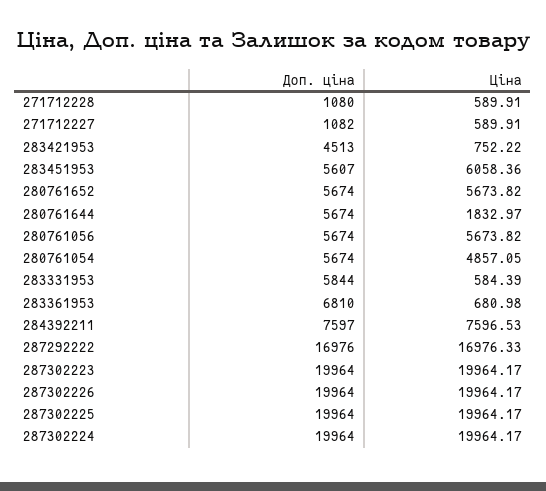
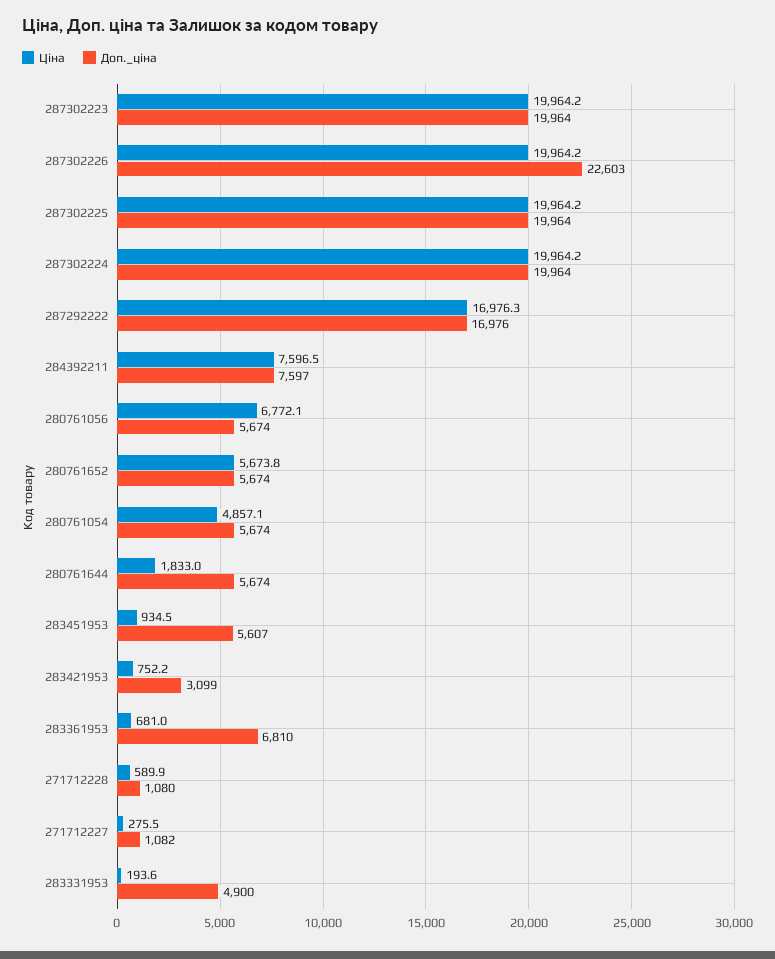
Ціна, 271712227: 589.91 -> 275.5
Доп. ціна, 283421953: 4513 -> 3099
Ціна, 283451953: 6058.36 -> 934.5
Ціна, 280761056: 5673.82 -> 6772.1
Доп. ціна, 283331953: 5844 -> 4900
Ціна, 283331953: 584.39 -> 193.6
Доп. ціна, 287302226: 19964 -> 22603

